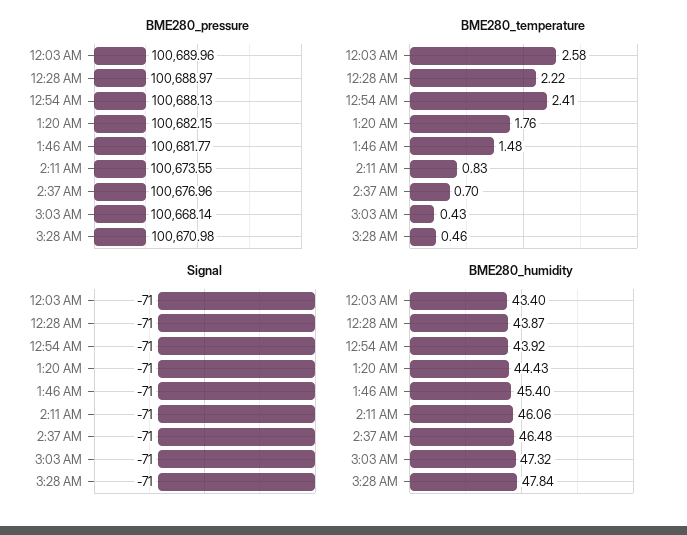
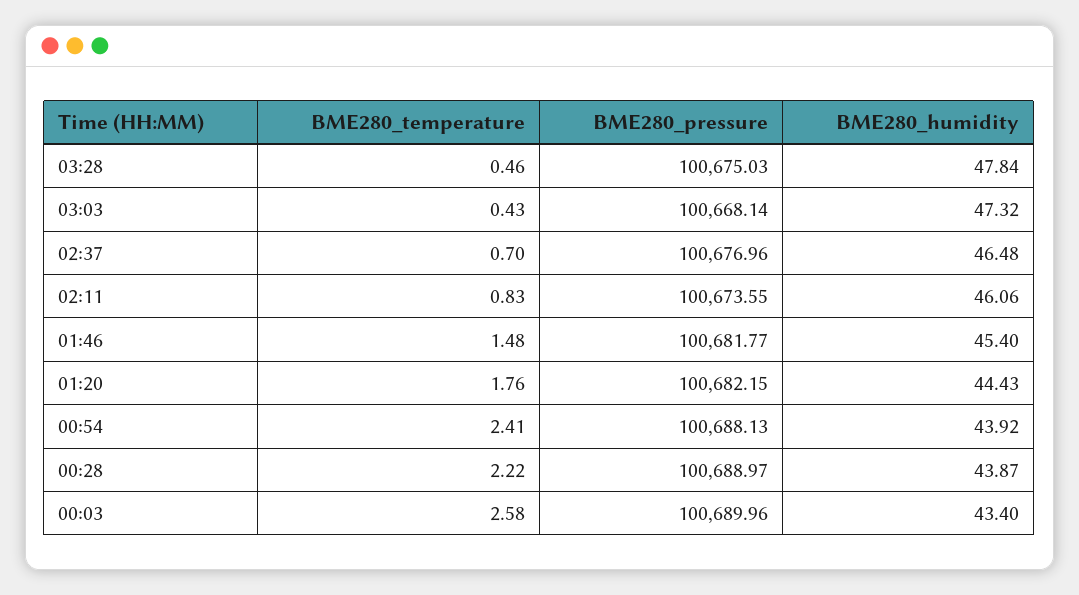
BME280_pressure, 3:28 AM: 100670.98 -> 100675.03
Signal, 12:03 AM: -71 -> none
Signal, 12:28 AM: -71 -> none
Signal, 12:54 AM: -71 -> none
Signal, 1:20 AM: -71 -> none
Signal, 1:46 AM: -71 -> none
Signal, 2:11 AM: -71 -> none
Signal, 2:37 AM: -71 -> none
Signal, 3:03 AM: -71 -> none
Signal, 3:28 AM: -71 -> none

